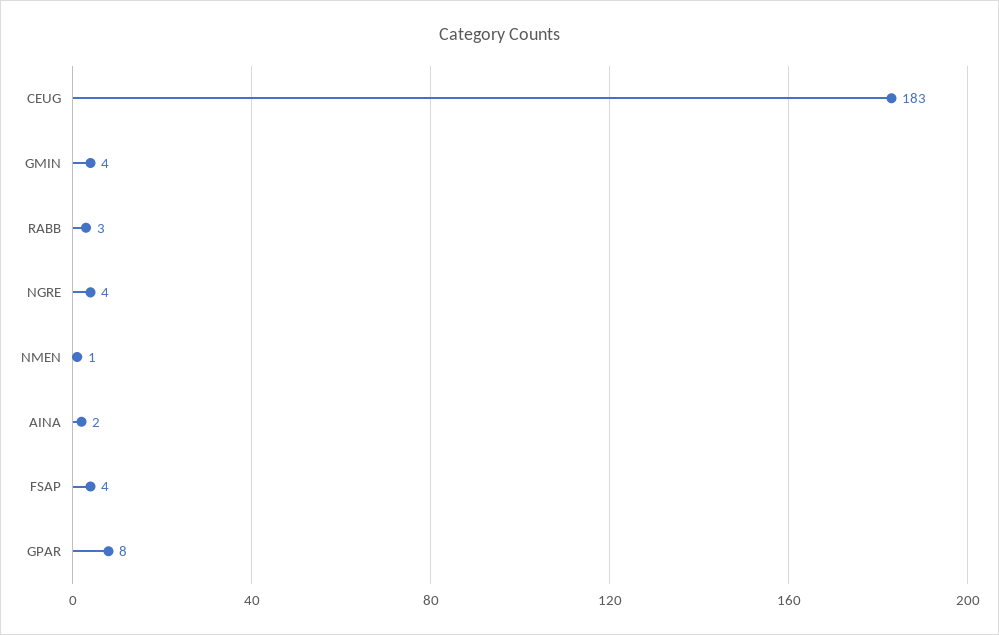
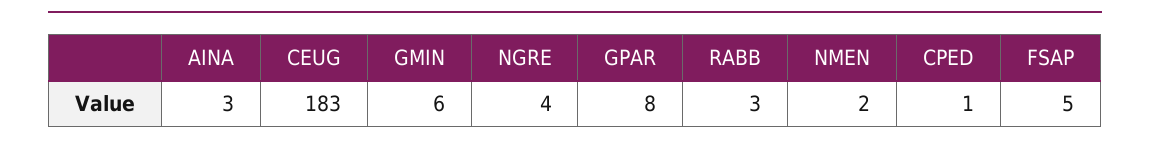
GMIN: 4 -> 6
NMEN: 1 -> 2
AINA: 2 -> 3
FSAP: 4 -> 5
CPED: none -> 1

